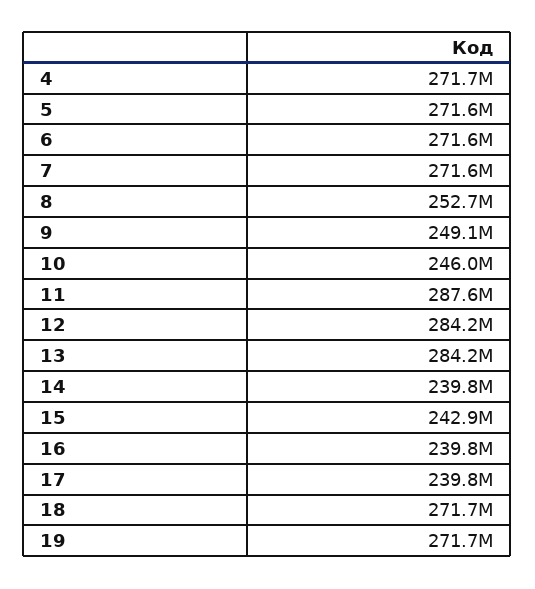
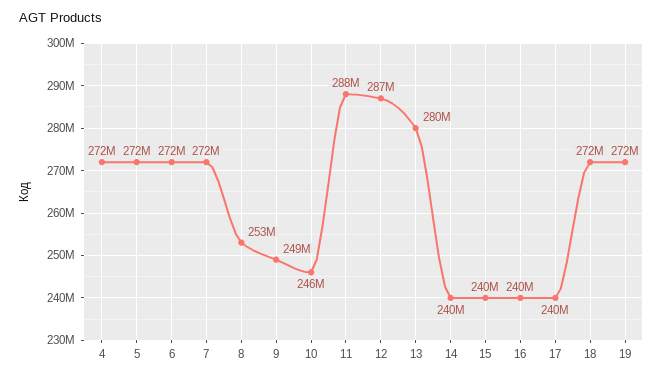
12: 284200000 -> 287000000
13: 284200000 -> 280000000
15: 242900000 -> 240000000

